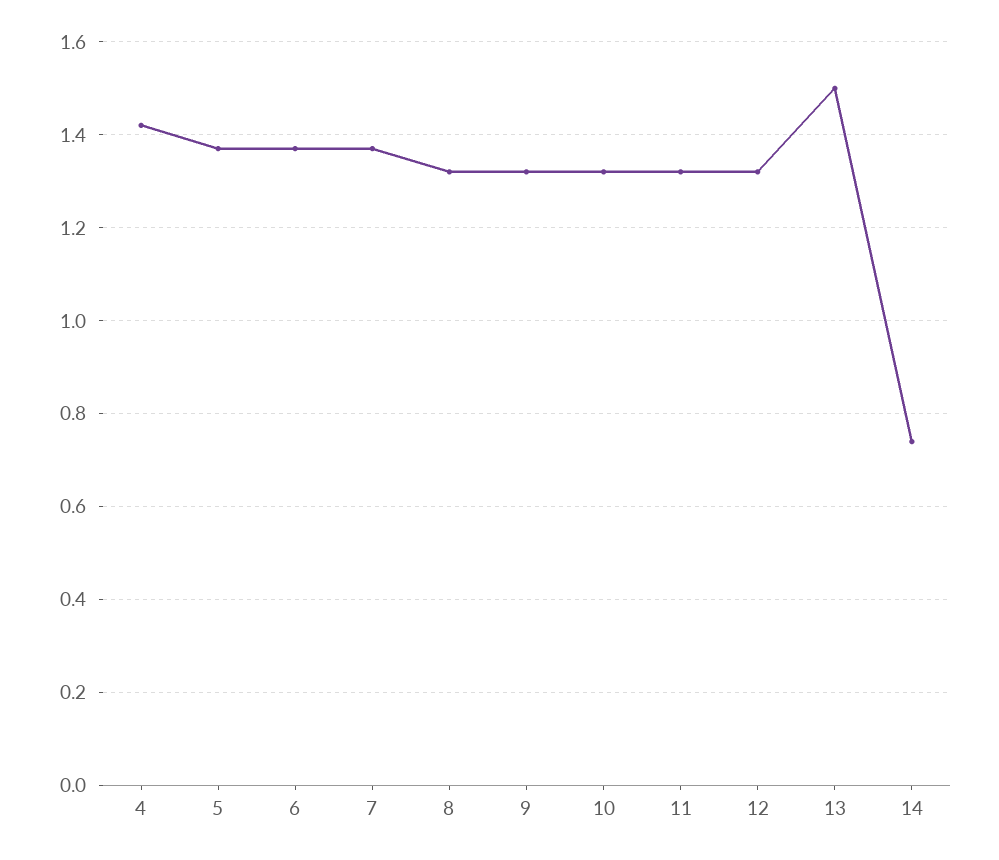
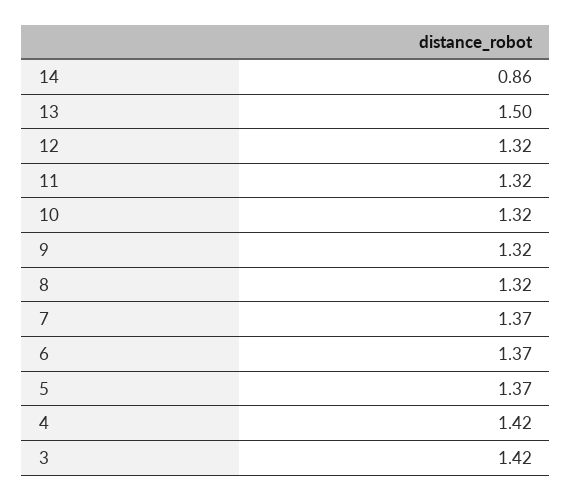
14: 0.75 -> 0.86
3: none -> 1.42

